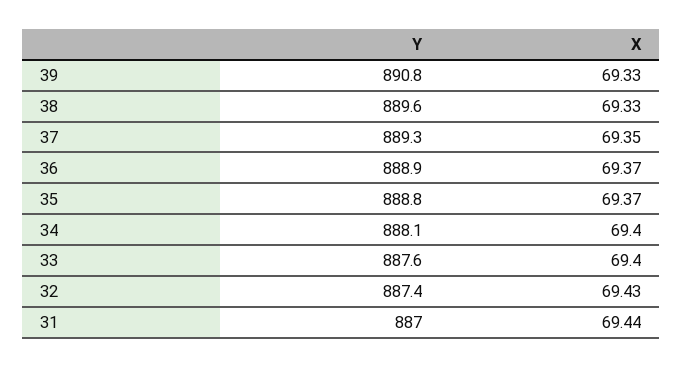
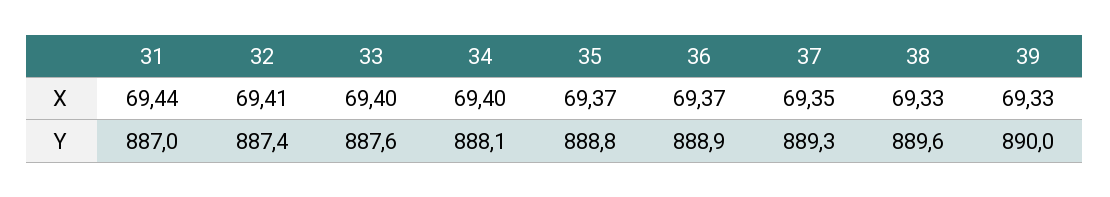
Y, 39: 890.8 -> 890
X, 32: 69.43 -> 69.41

